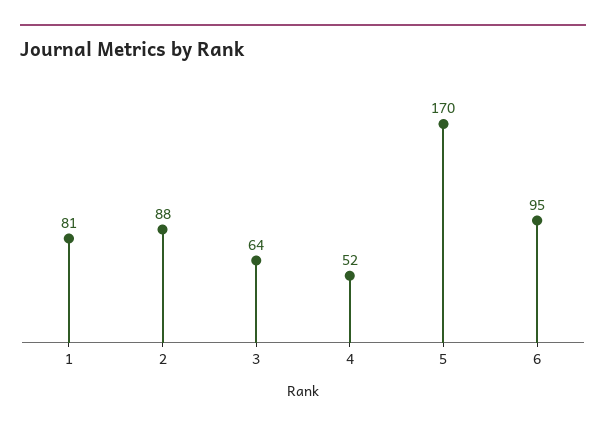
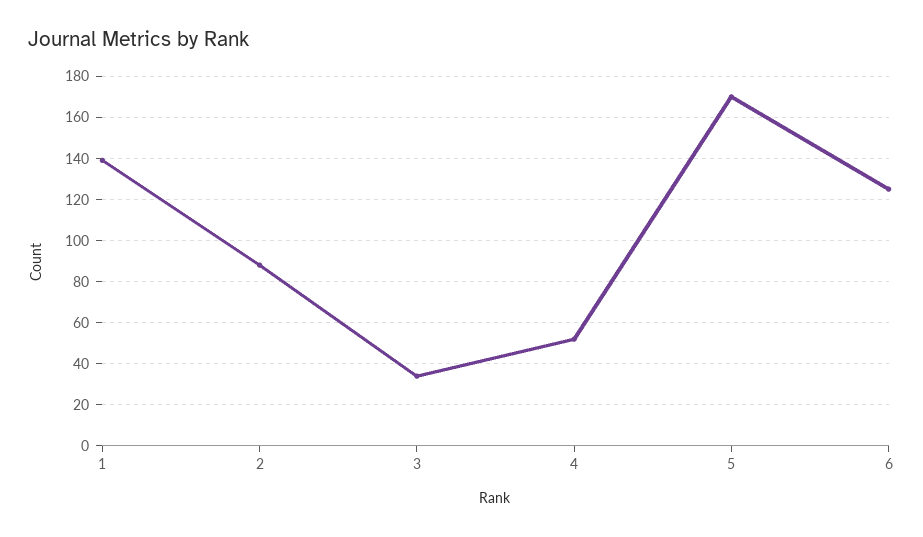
1: 81 -> 140
3: 64 -> 35
6: 95 -> 125

